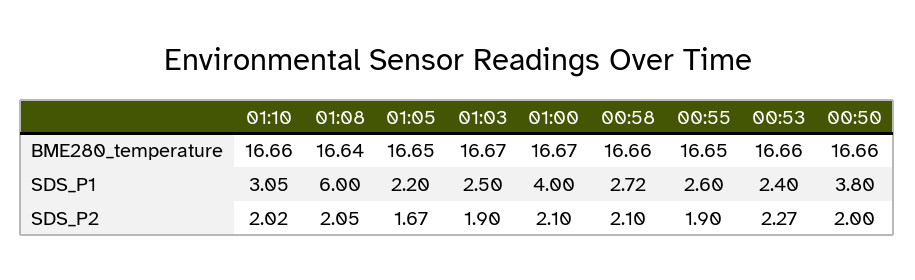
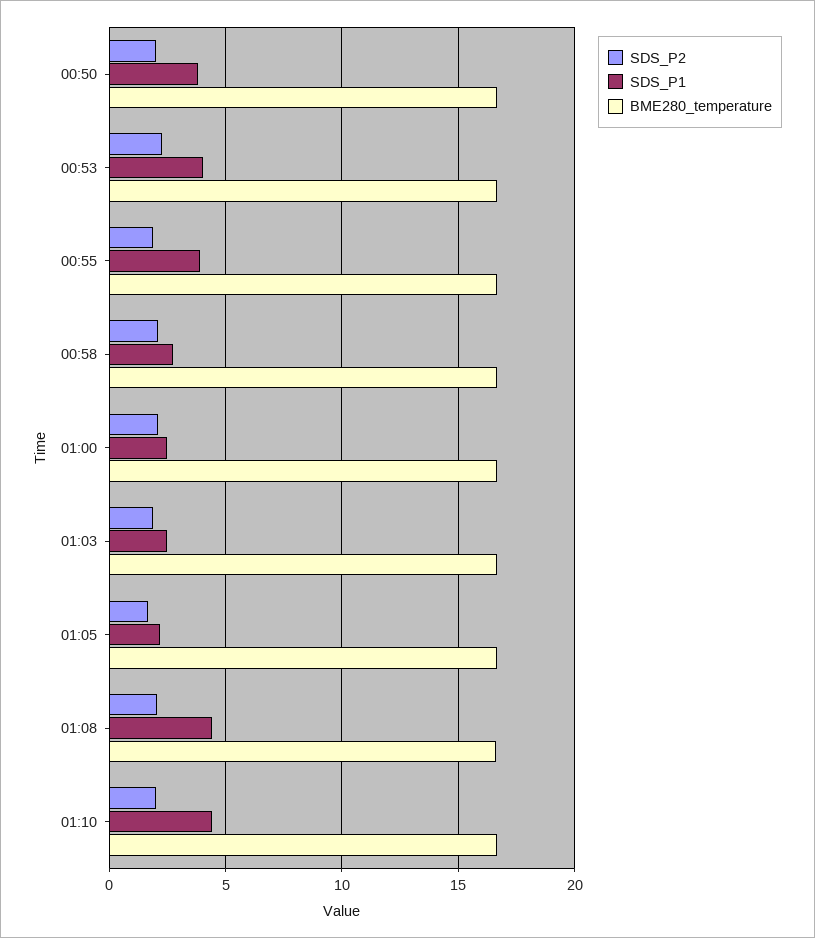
SDS_P1, 01:10: 3.05 -> 4.5
SDS_P1, 01:08: 6 -> 4.5
SDS_P1, 01:00: 4 -> 2.5
SDS_P1, 00:55: 2.6 -> 4
SDS_P1, 00:53: 2.4 -> 4

